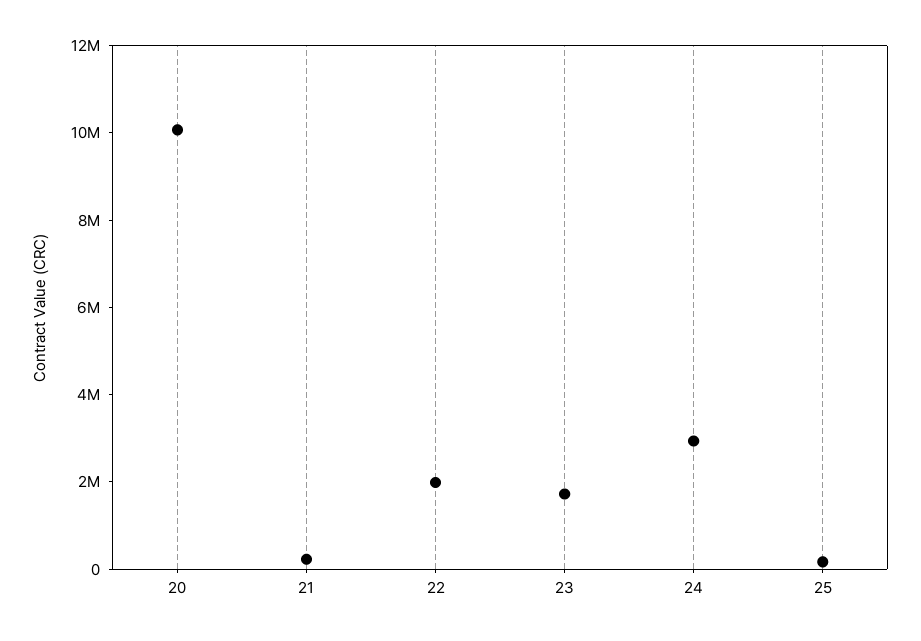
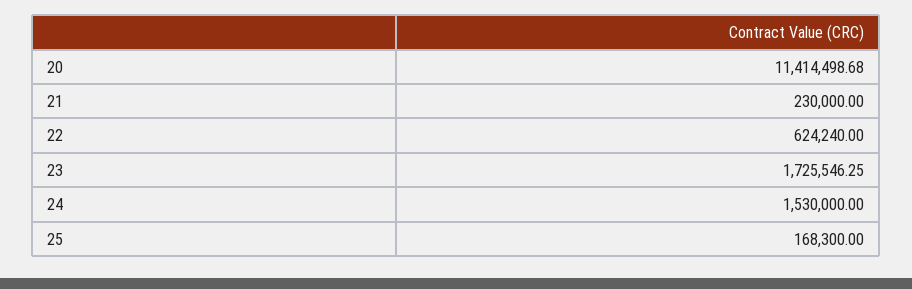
20: 10000000 -> 11414498.68
22: 2000000 -> 624240
24: 3000000 -> 1530000

